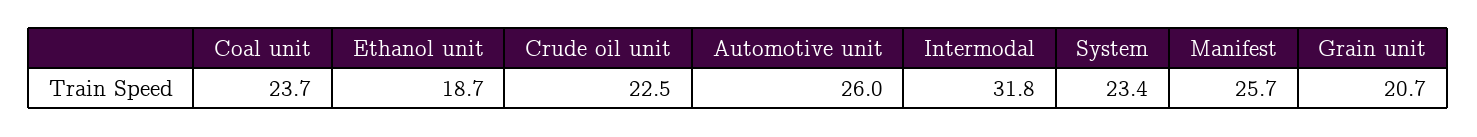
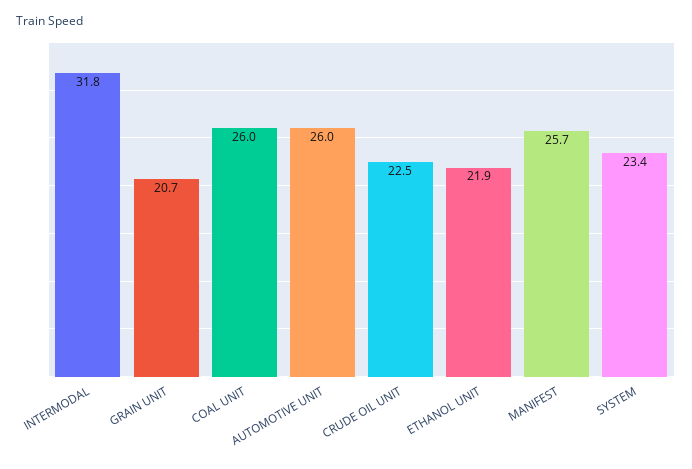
Coal unit: 23.7 -> 26
Ethanol unit: 18.7 -> 21.9

